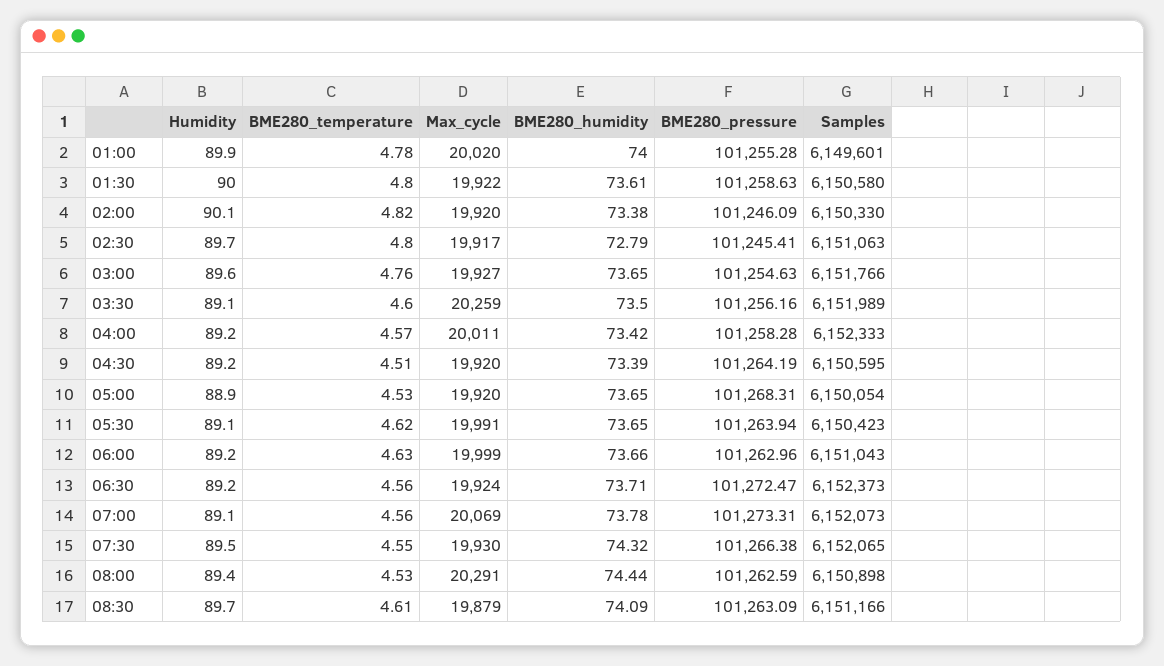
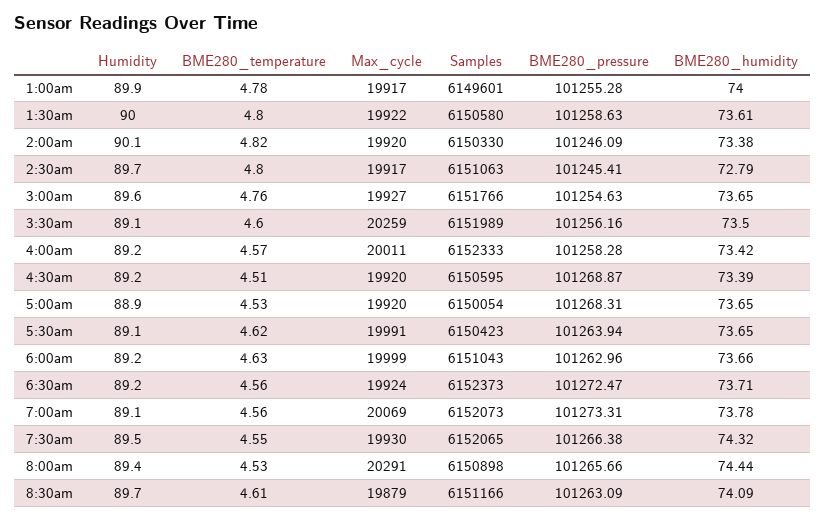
Max_cycle, 01:00: 20020 -> 19917
BME280_pressure, 04:30: 101264.19 -> 101268.87
BME280_pressure, 08:00: 101262.59 -> 101265.66

